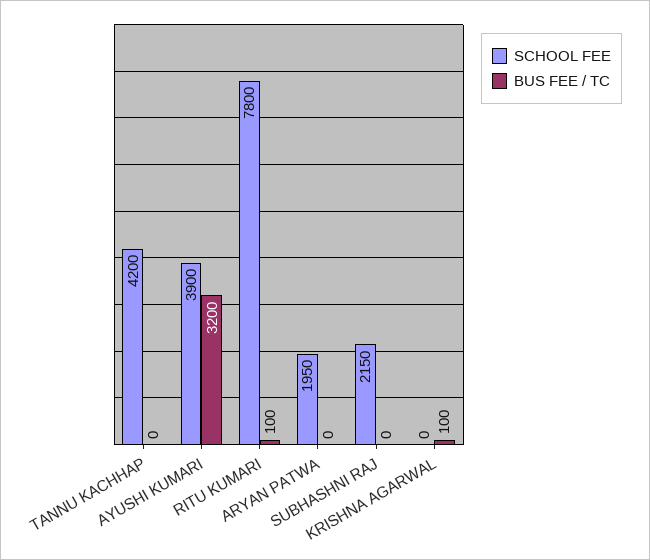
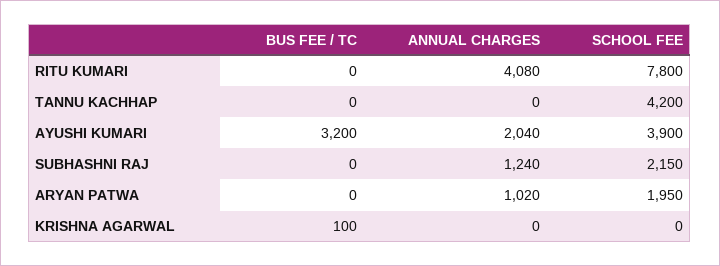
BUS FEE / TC, RITU KUMARI: 100 -> 0
ANNUAL CHARGES, RITU KUMARI: none -> 4080
ANNUAL CHARGES, TANNU KACHHAP: none -> 0
ANNUAL CHARGES, AYUSHI KUMARI: none -> 2040
ANNUAL CHARGES, SUBHASHNI RAJ: none -> 1240
ANNUAL CHARGES, ARYAN PATWA: none -> 1020
ANNUAL CHARGES, KRISHNA AGARWAL: none -> 0

